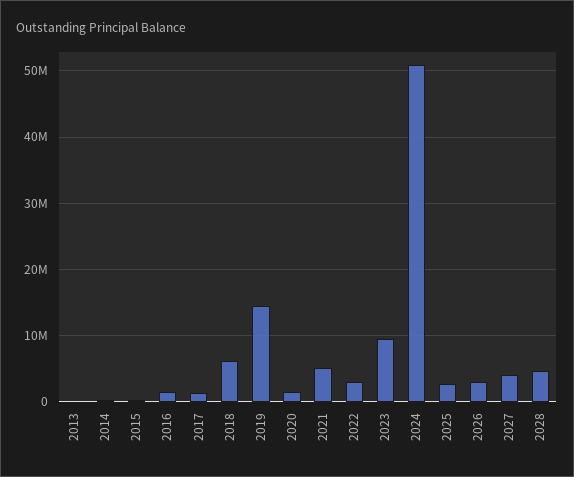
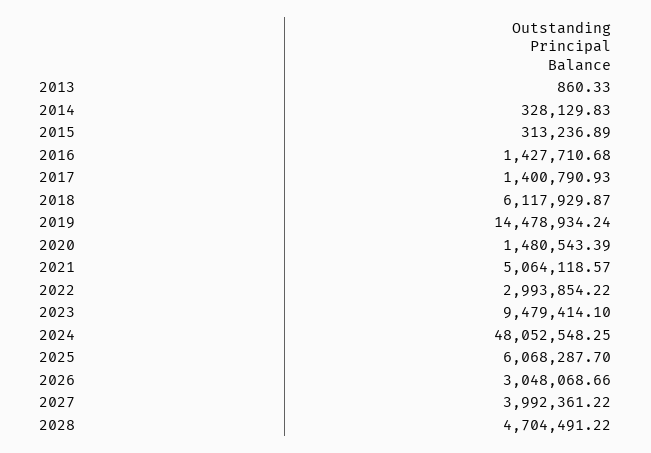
2024: 51000000 -> 48052548.25
2025: 3000000 -> 6068287.7

